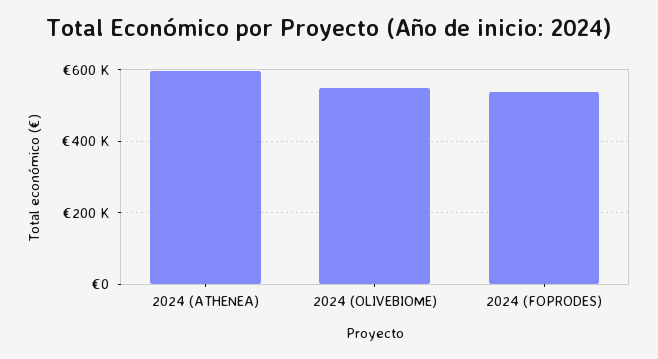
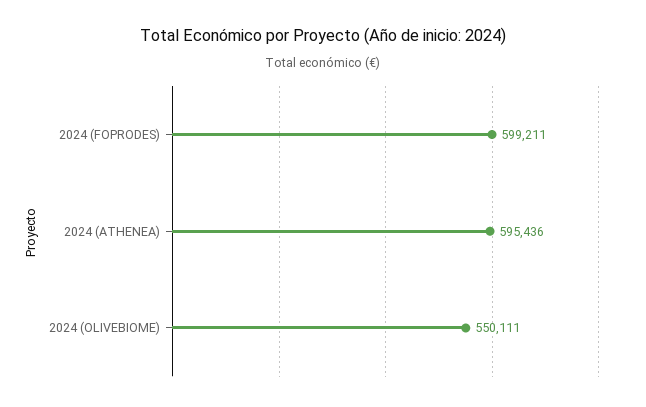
2024 (FOPRODES): 540000 -> 599211

